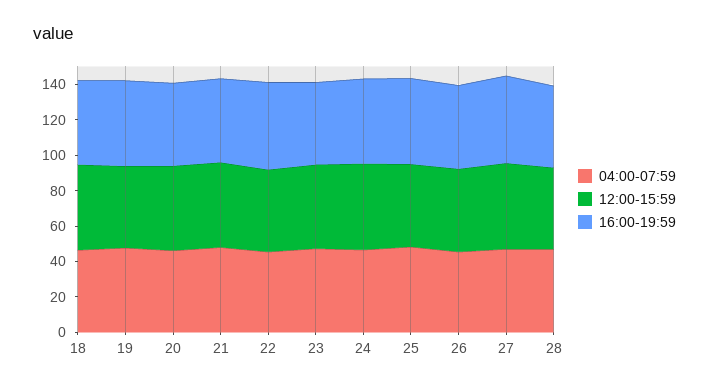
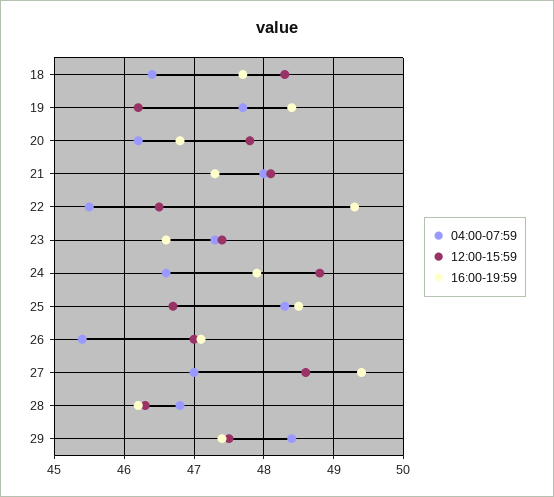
04:00-07:59, 29: none -> 48.4
12:00-15:59, 29: none -> 47.5
16:00-19:59, 29: none -> 47.4

